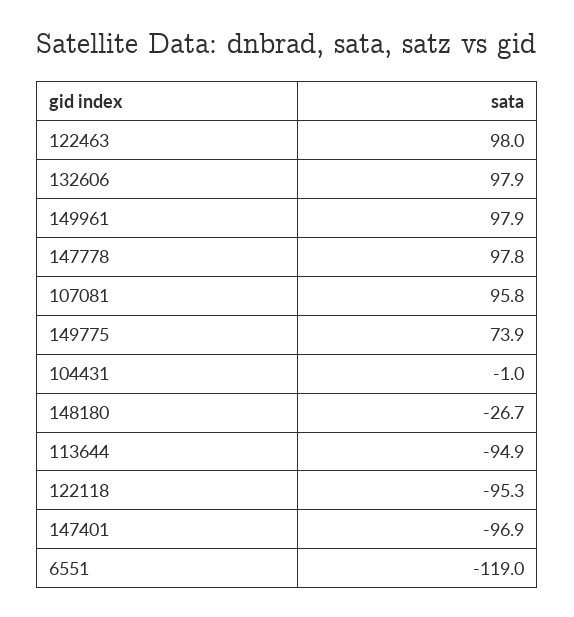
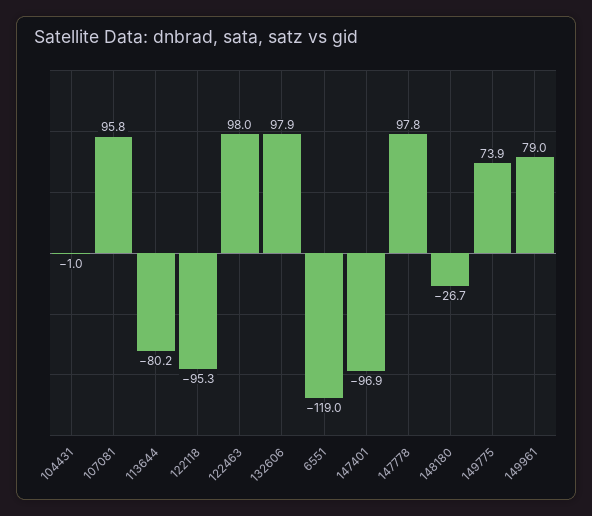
149961: 97.9 -> 79
113644: -94.9 -> -80.2

